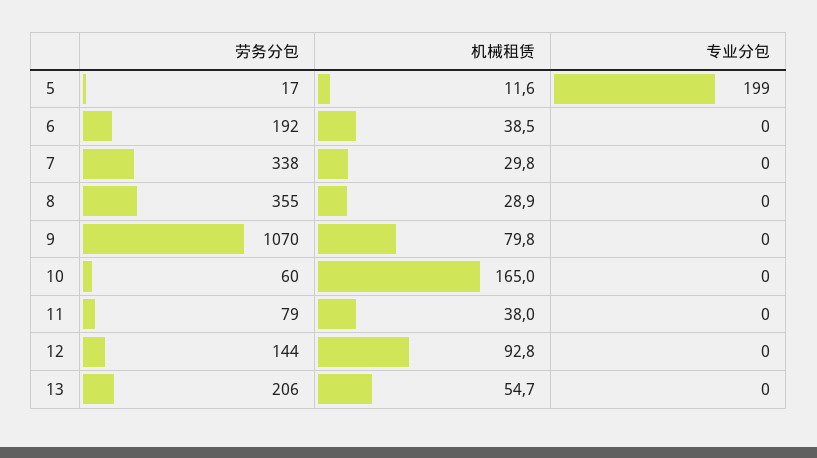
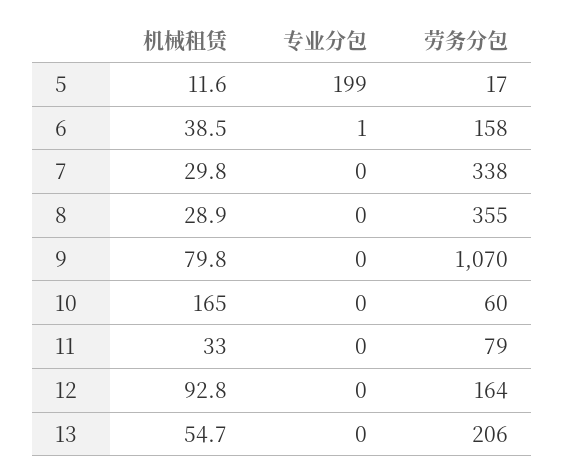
劳务分包, 6: 192 -> 158
专业分包, 6: 0 -> 1
机械租赁, 11: 38 -> 33
劳务分包, 12: 144 -> 164

